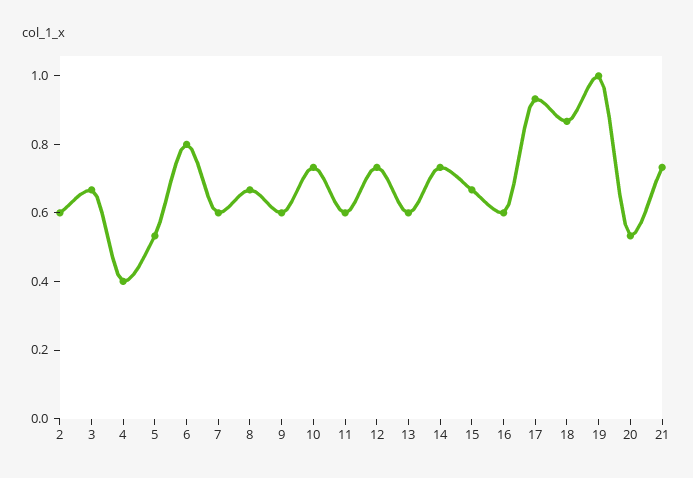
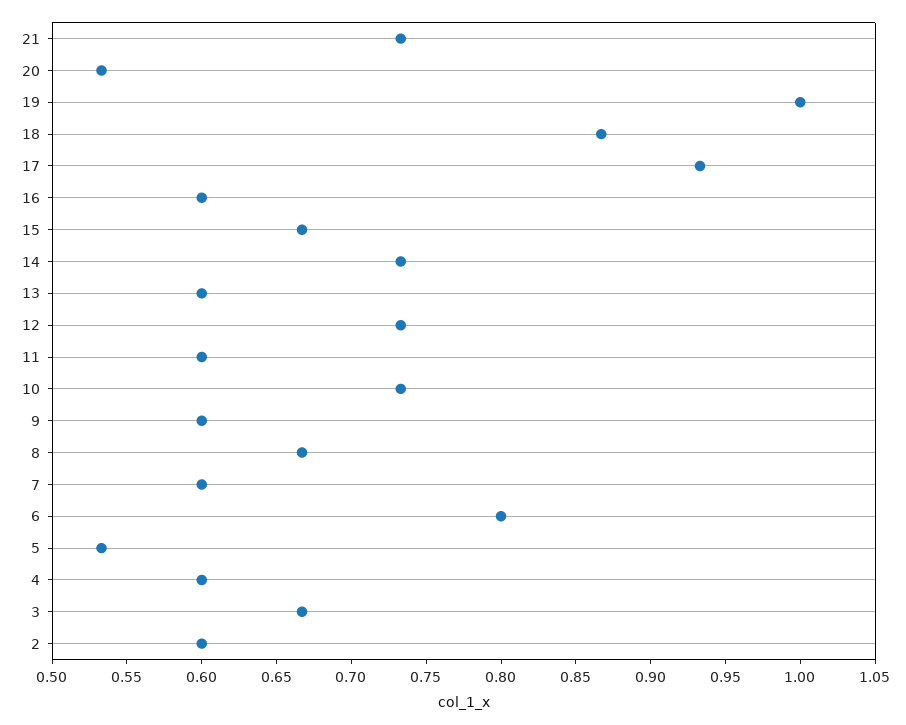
4: 0.4 -> 0.6

